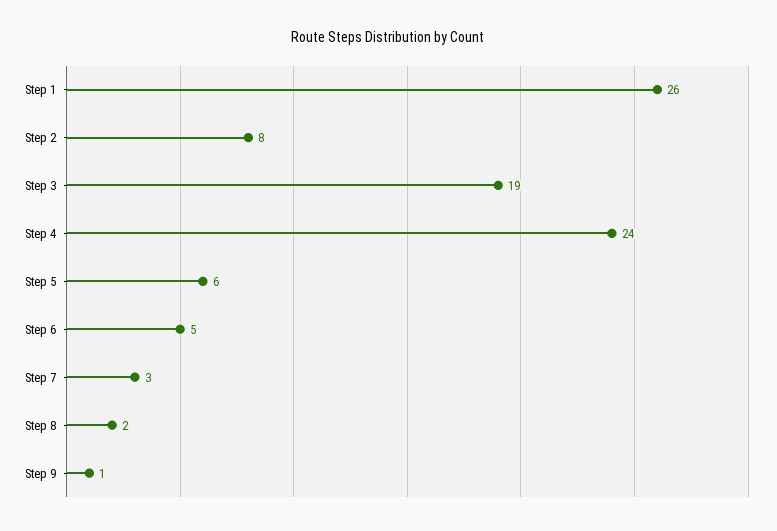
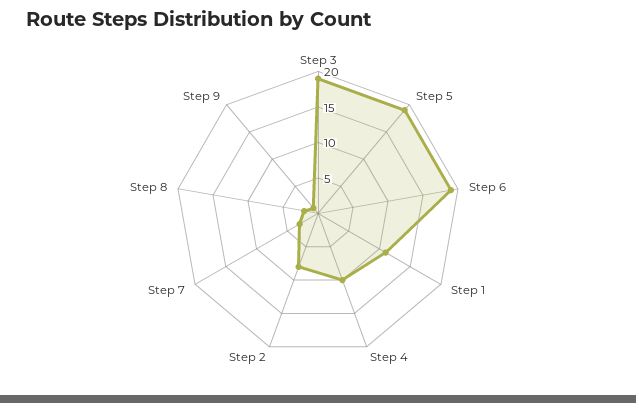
Step 1: 26 -> 10
Step 4: 24 -> 10
Step 5: 6 -> 20
Step 6: 5 -> 20

